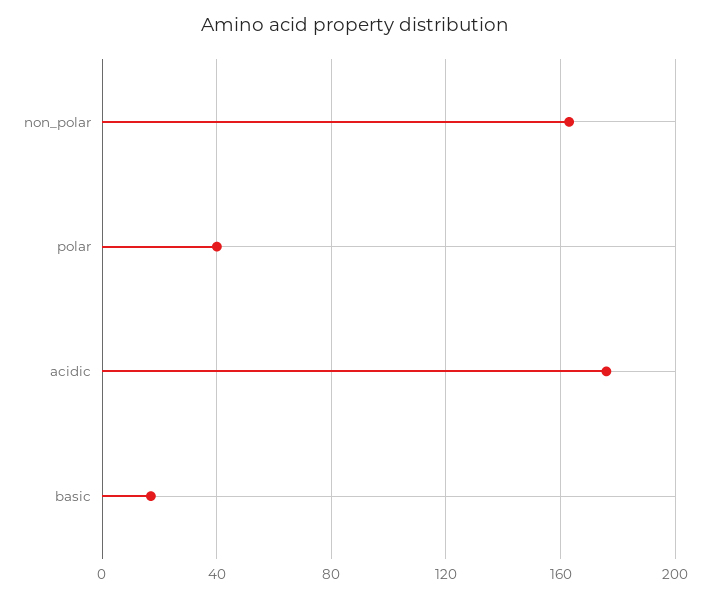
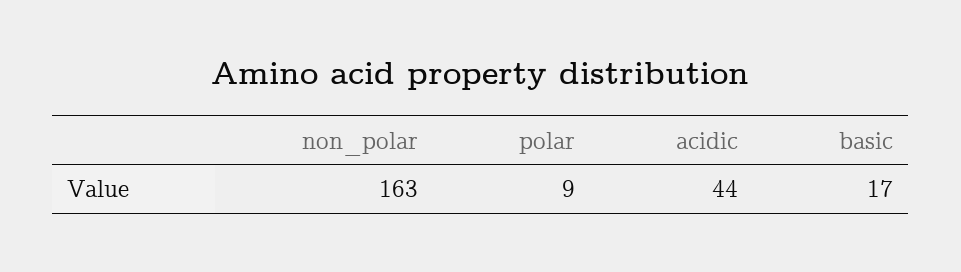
polar: 40 -> 9
acidic: 175 -> 44

